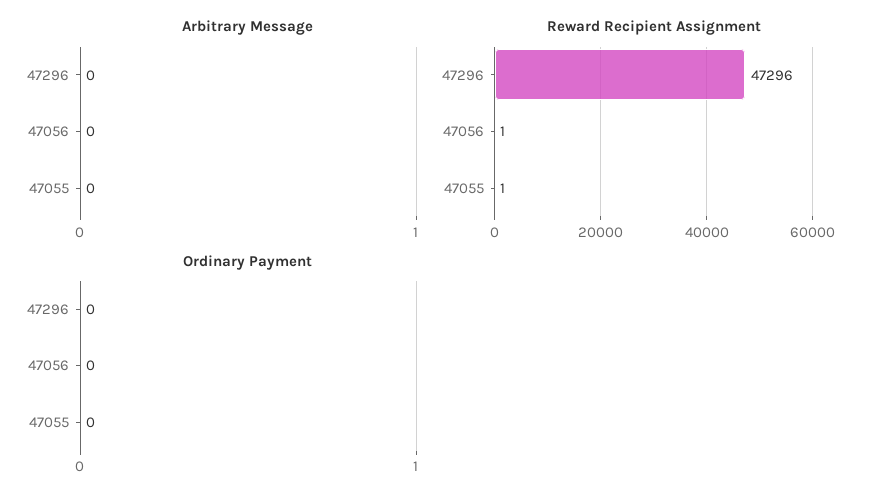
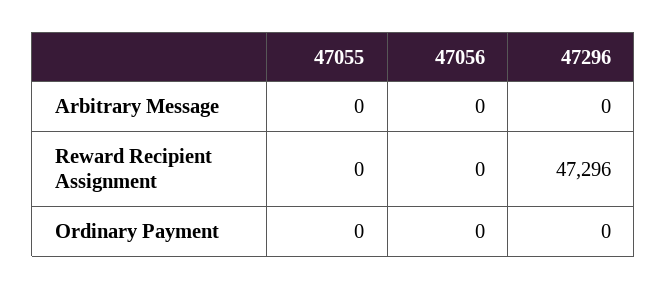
Reward Recipient Assignment, 47056: 1 -> 0
Reward Recipient Assignment, 47055: 1 -> 0

